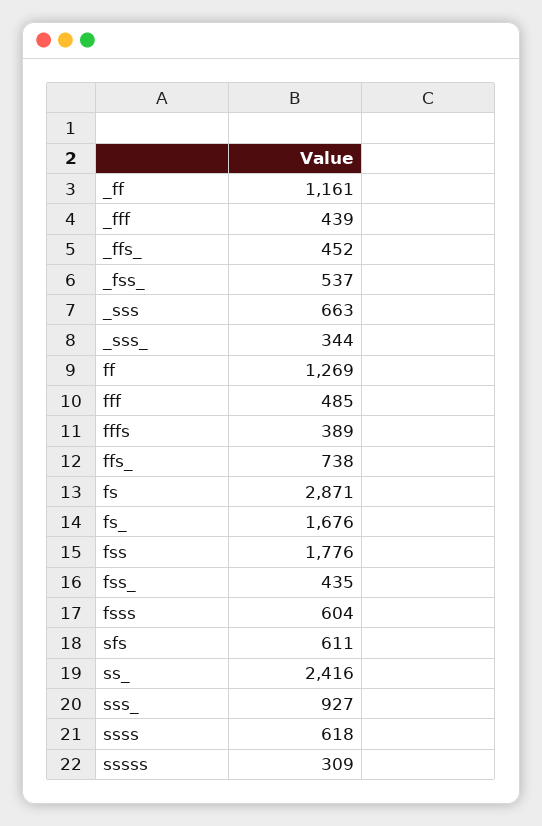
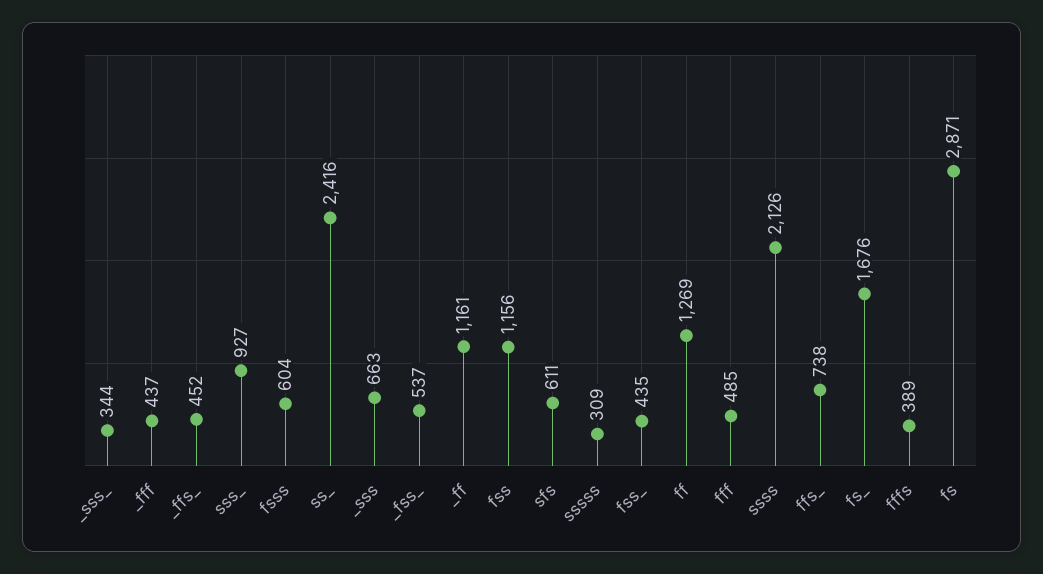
_fff: 439 -> 437
fss: 1776 -> 1156
ssss: 618 -> 2126

